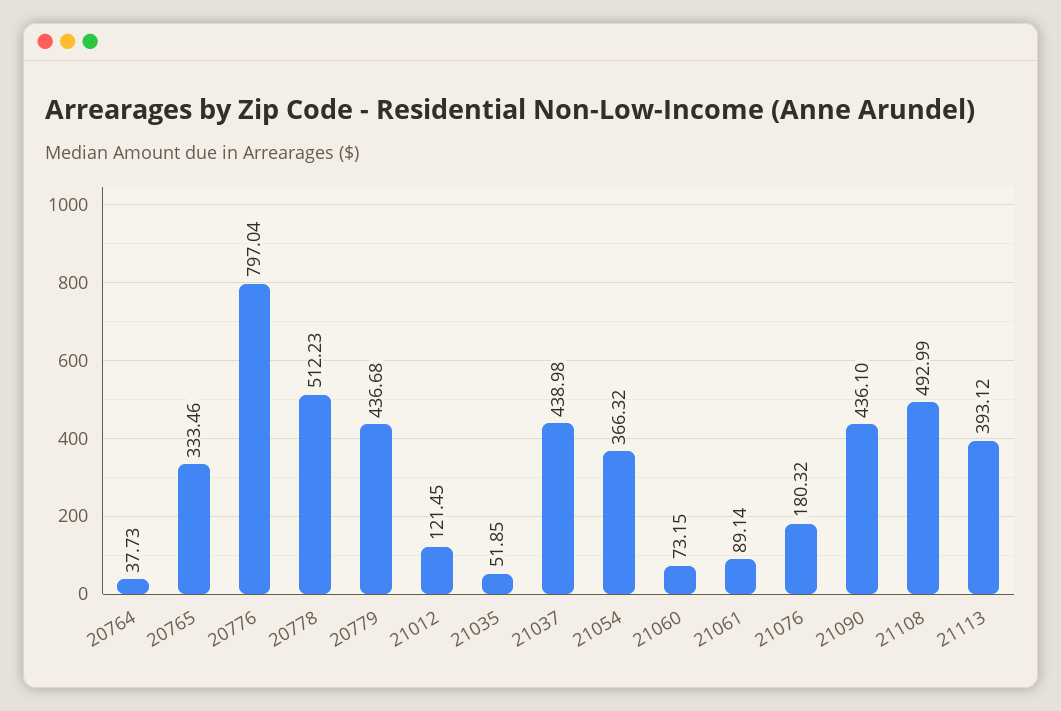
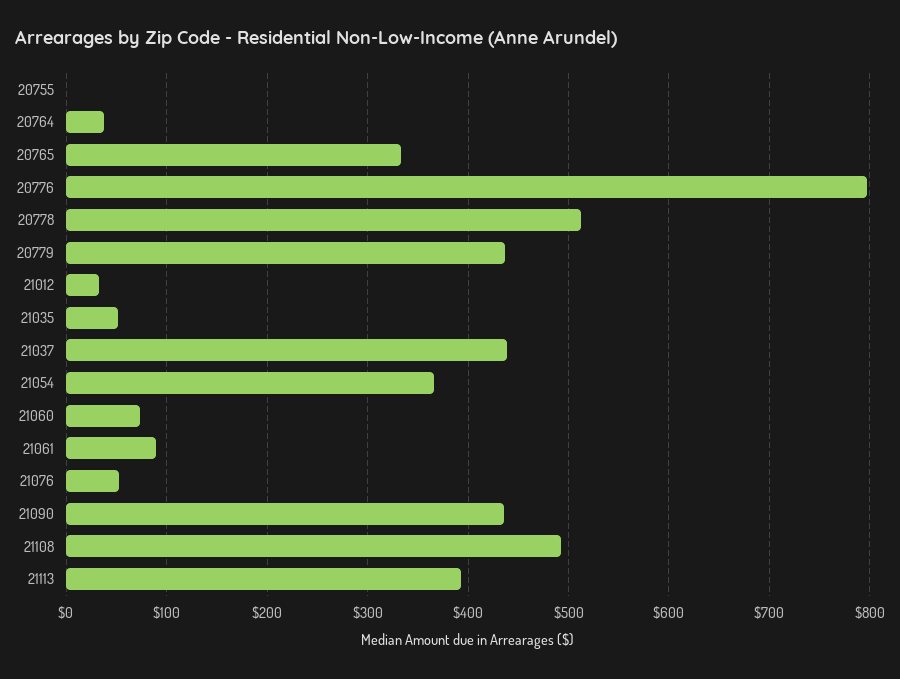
21012: 121.45 -> 30
21076: 180.32 -> 50
20755: none -> 0

